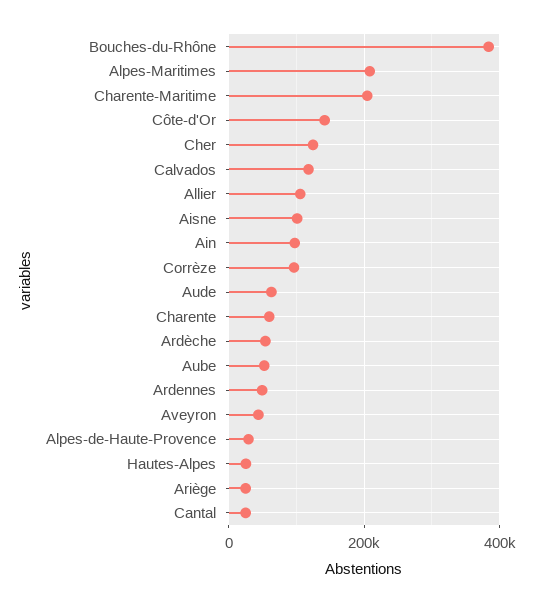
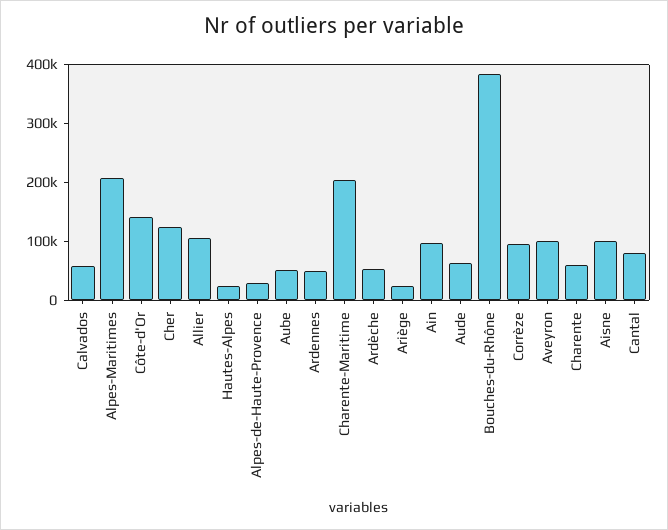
Calvados: 120000 -> 60000
Aveyron: 40000 -> 100000
Cantal: 20000 -> 80000

